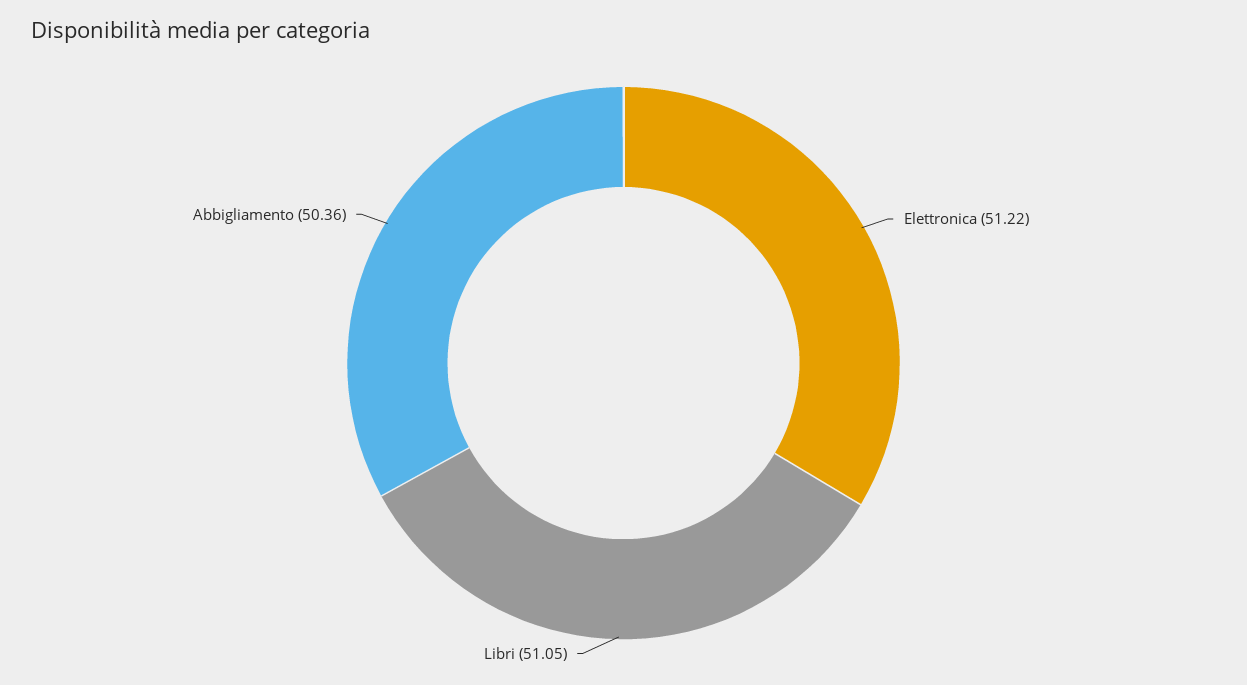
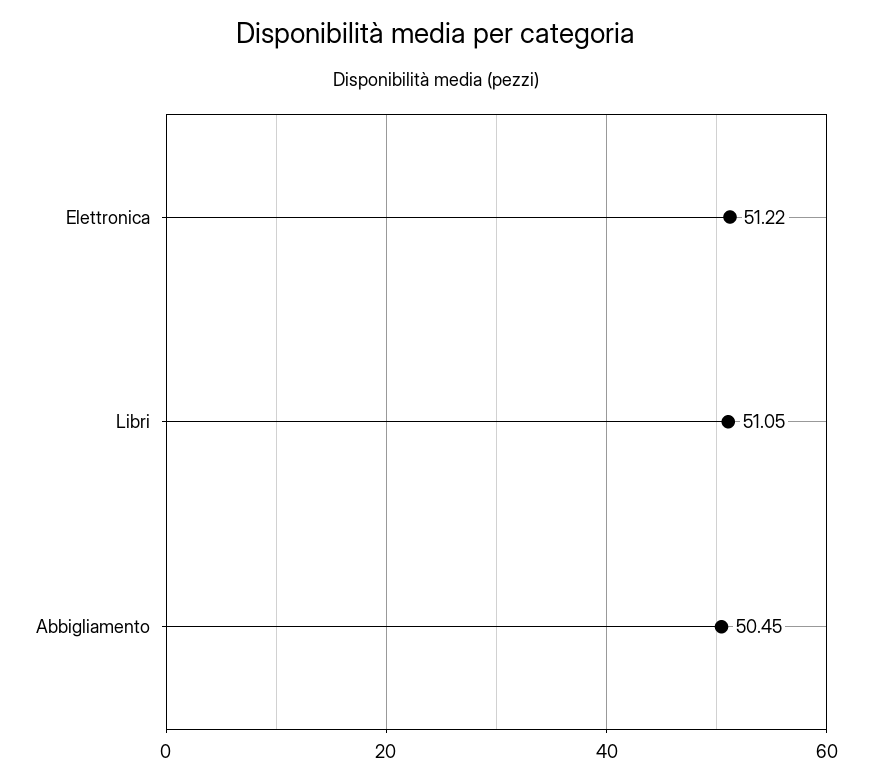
Abbigliamento: 50.36 -> 50.45

